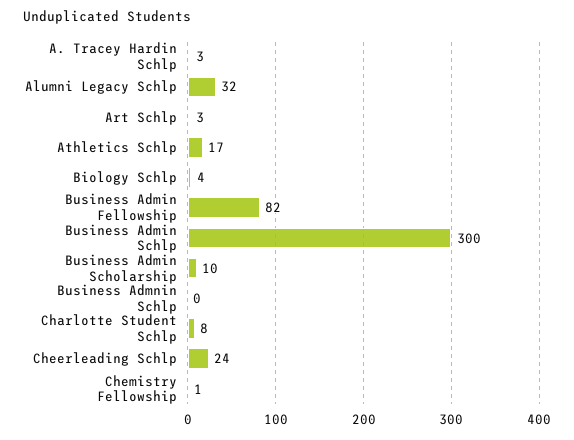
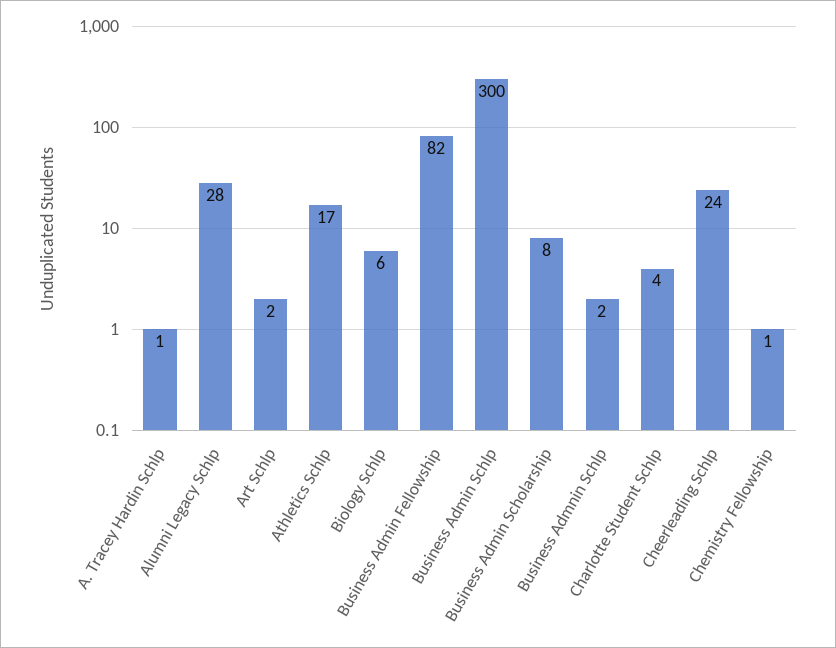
A. Tracey Hardin Schlp: 3 -> 1
Alumni Legacy Schlp: 32 -> 28
Art Schlp: 3 -> 2
Biology Schlp: 4 -> 6
Business Admin Scholarship: 10 -> 8
Business Admnin Schlp: 0 -> 2
Charlotte Student Schlp: 8 -> 4

